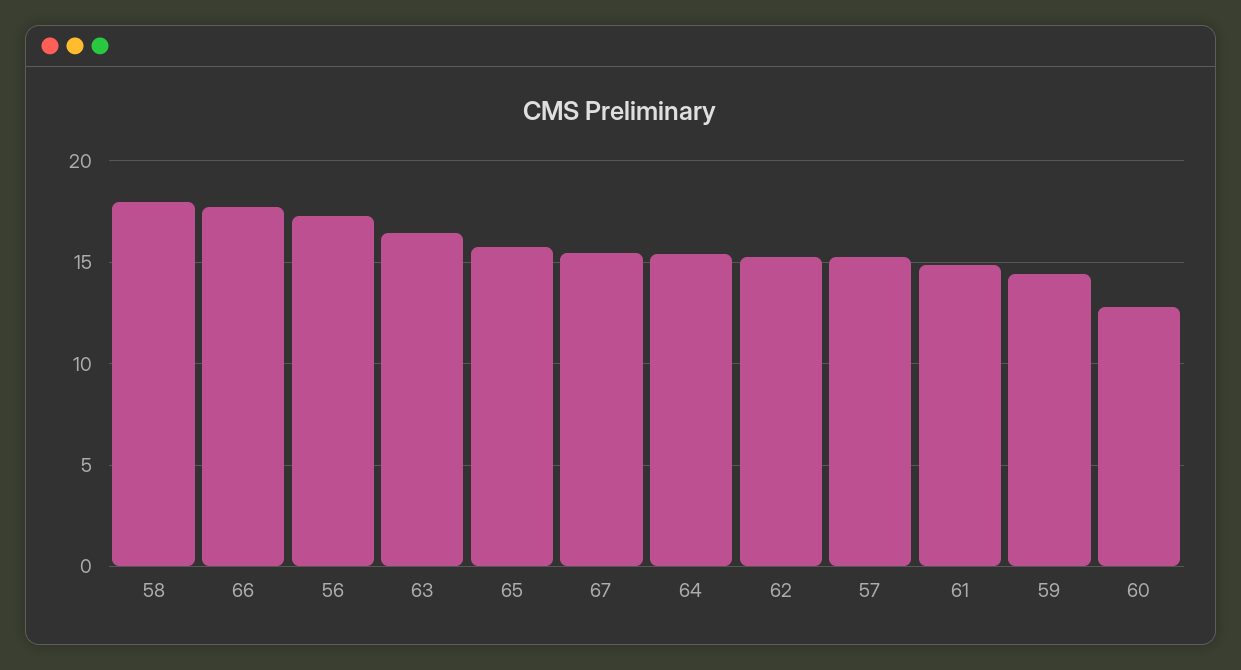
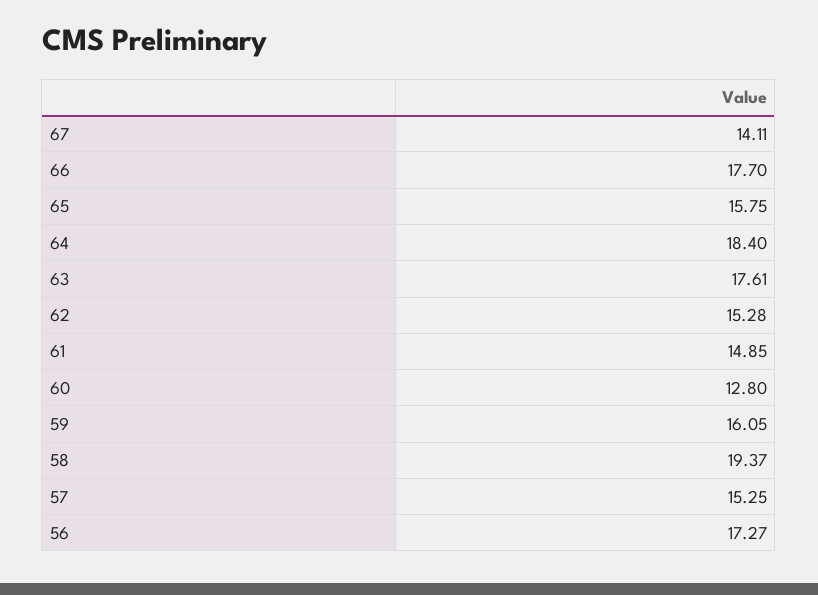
58: 18 -> 19.37
63: 16.5 -> 17.61
67: 15.5 -> 14.11
64: 15.5 -> 18.4
59: 14.5 -> 16.05

